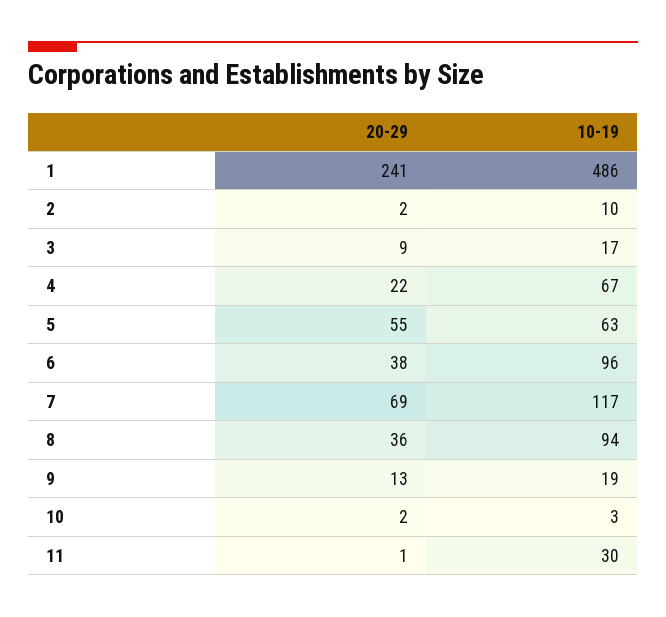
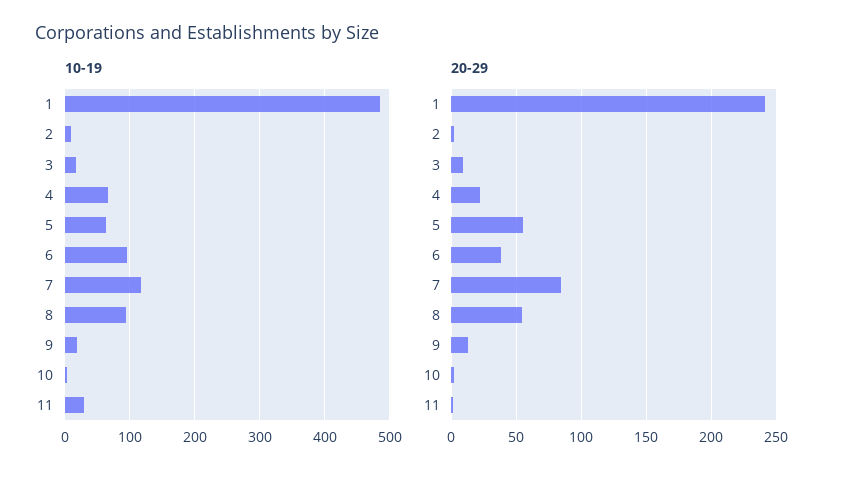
20-29, 7: 69 -> 85
20-29, 8: 36 -> 55

